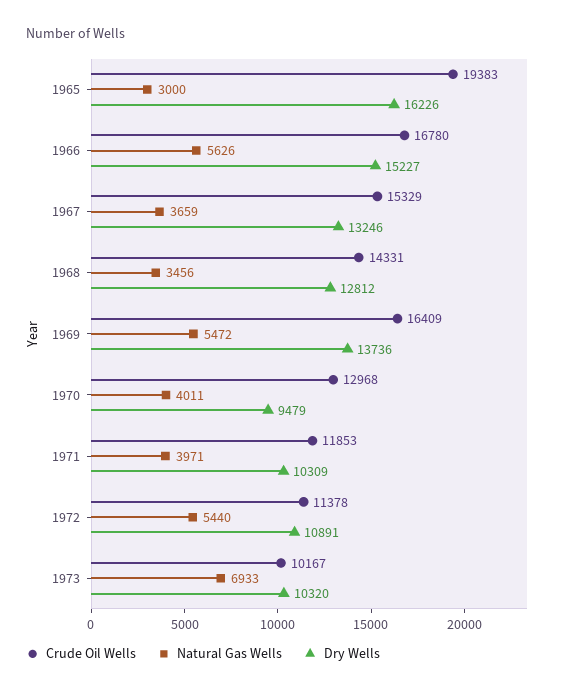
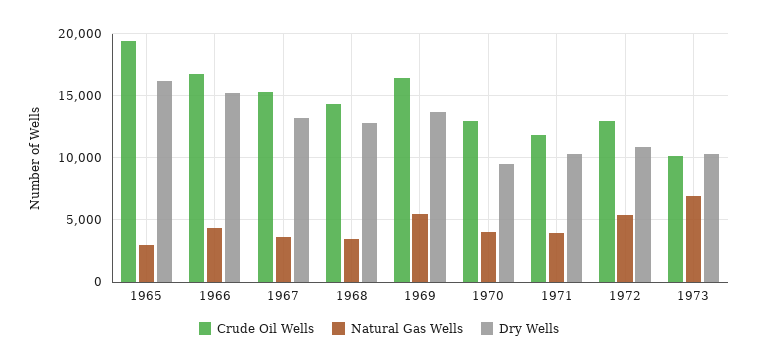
Natural Gas Wells, 1966: 5626 -> 4500
Crude Oil Wells, 1972: 11378 -> 13000

